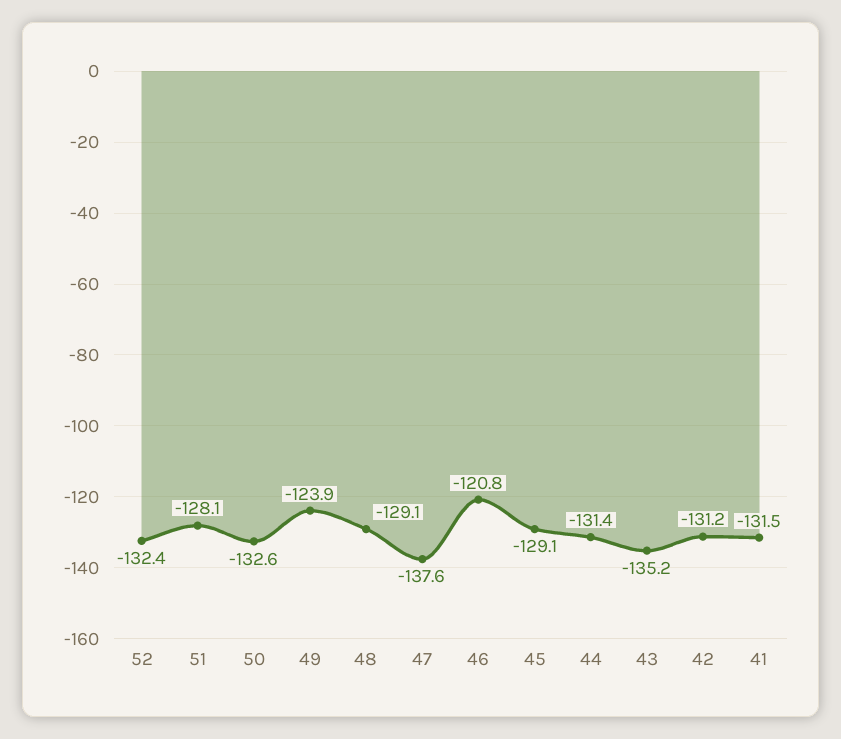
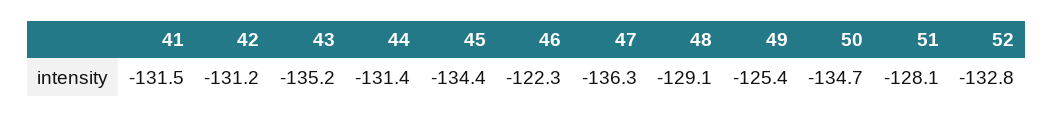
52: -132.4 -> -132.8
50: -132.6 -> -134.7
49: -123.9 -> -125.4
47: -137.6 -> -136.3
46: -120.8 -> -122.3
45: -129.1 -> -134.4

